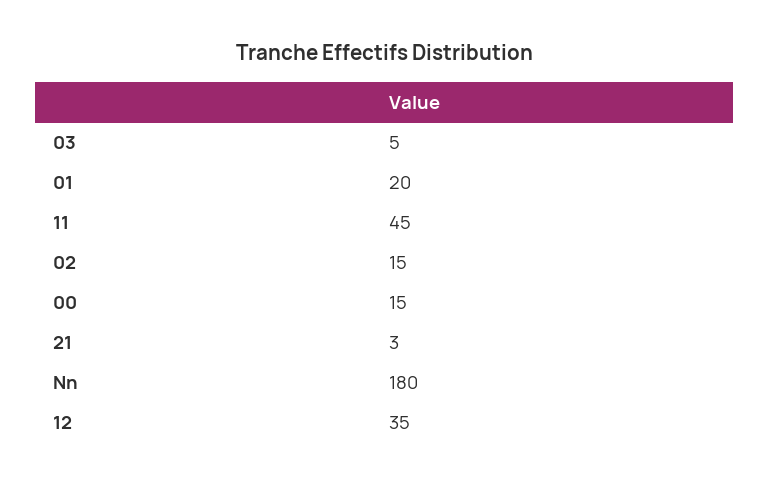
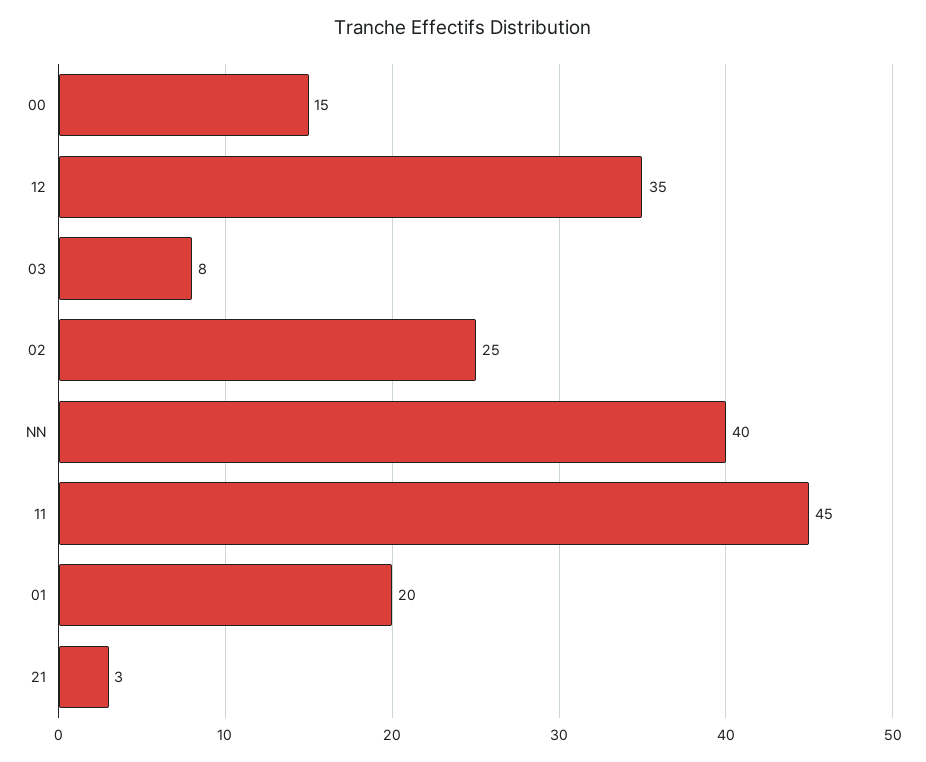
03: 5 -> 8
02: 15 -> 25
Nn: 180 -> 40

